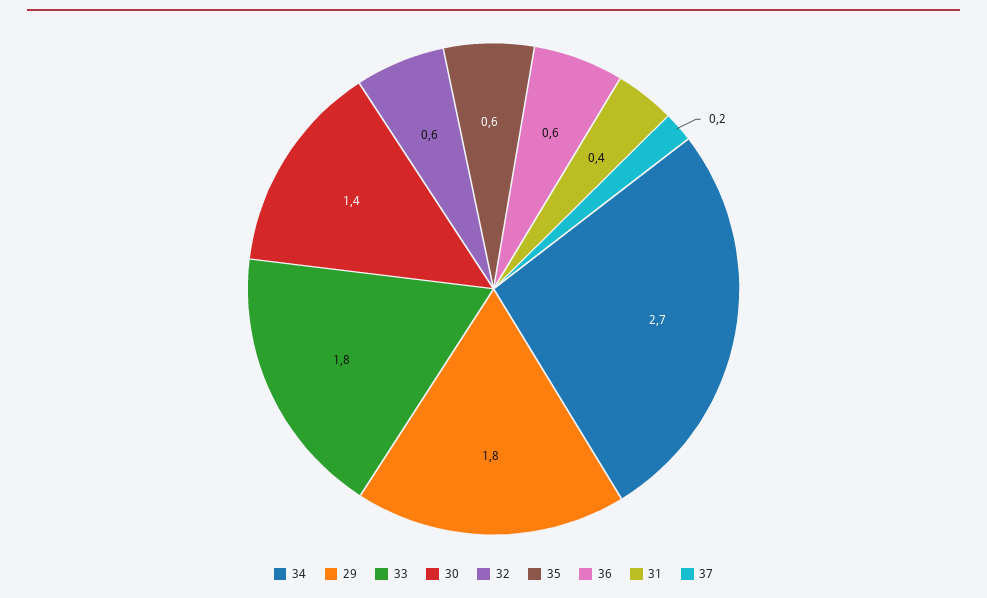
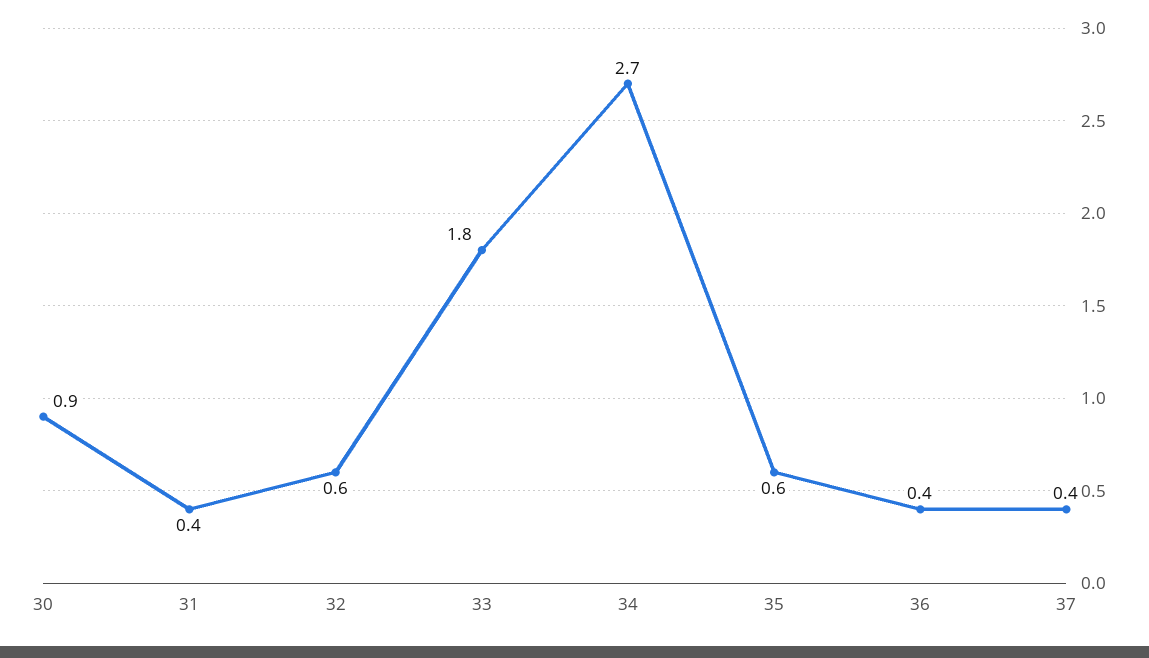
29: 1.8 -> none
30: 1.4 -> 0.9
36: 0.6 -> 0.4
37: 0.2 -> 0.4

